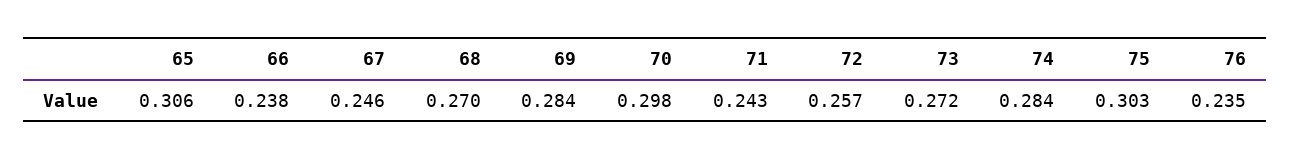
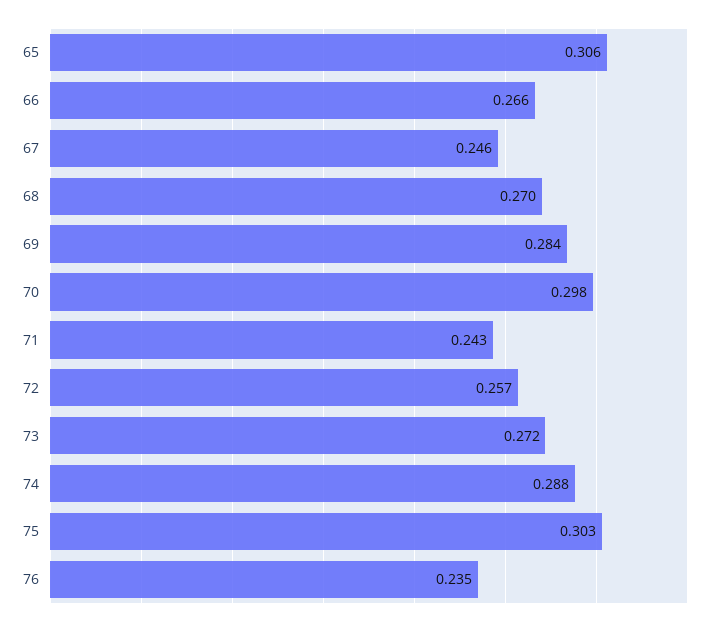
66: 0.238 -> 0.266
74: 0.284 -> 0.288

